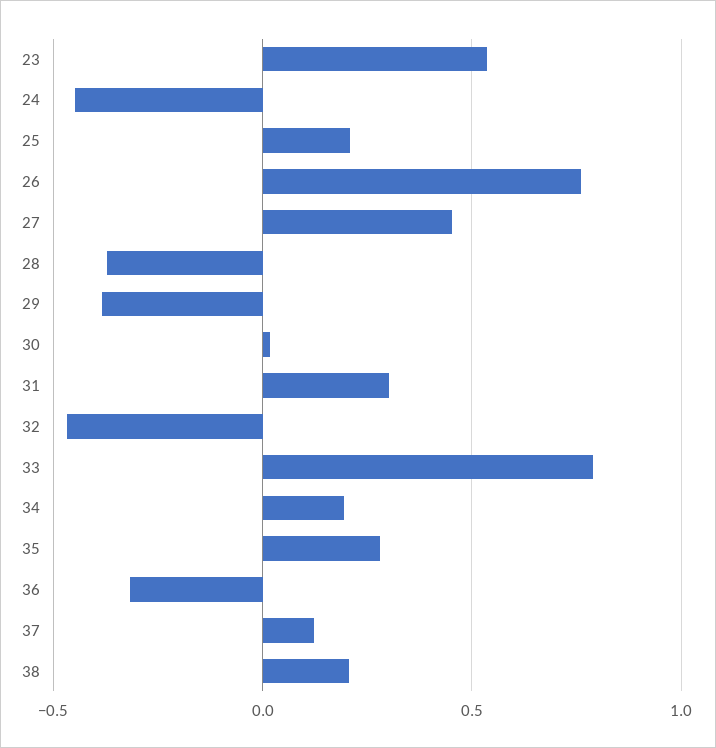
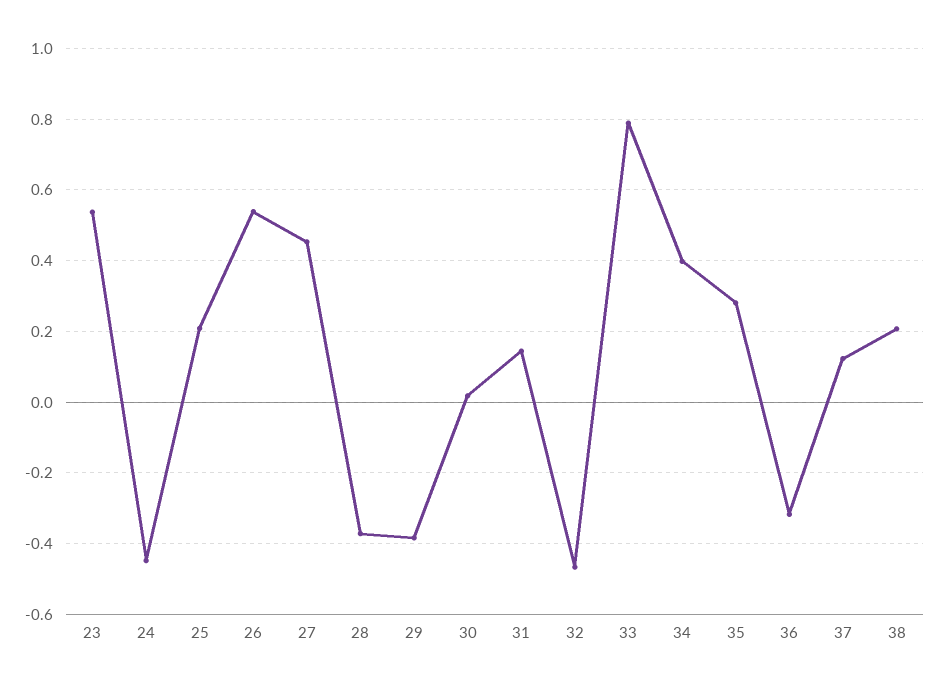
26: 0.75 -> 0.54
31: 0.3 -> 0.14
34: 0.2 -> 0.4

